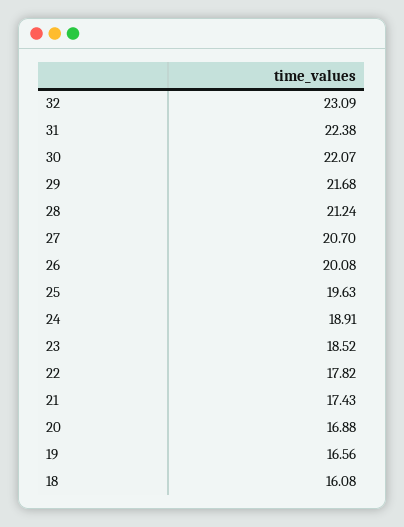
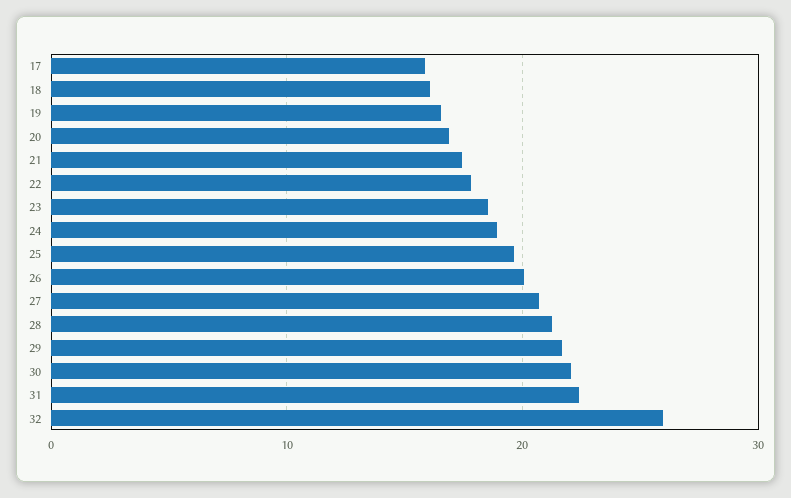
32: 23.09 -> 26
17: none -> 16

